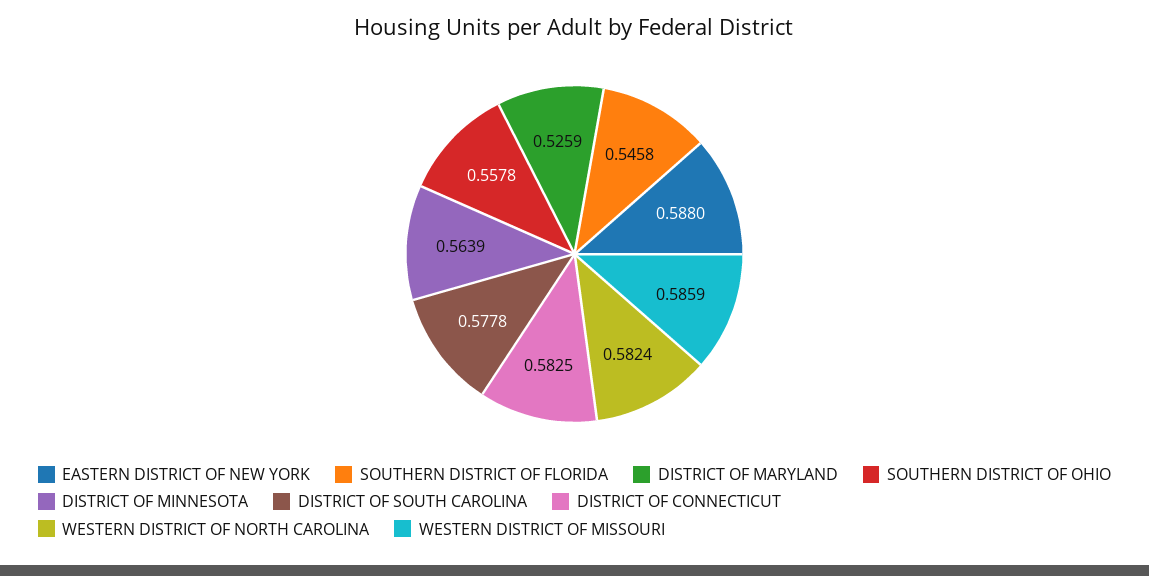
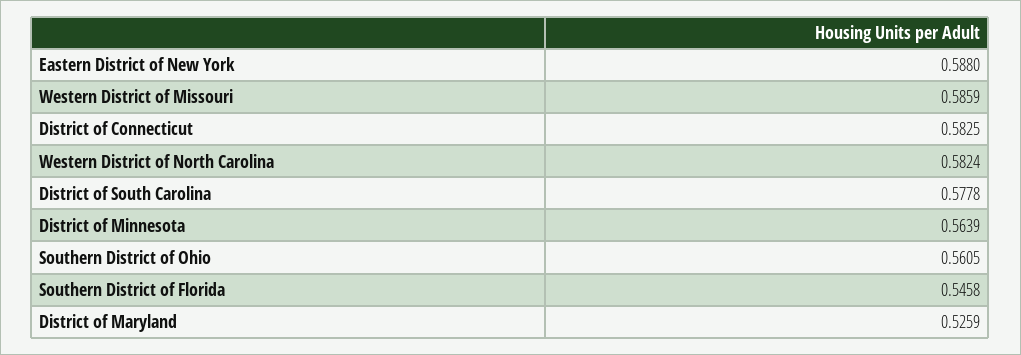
SOUTHERN DISTRICT OF OHIO: 0.5578 -> 0.5605

